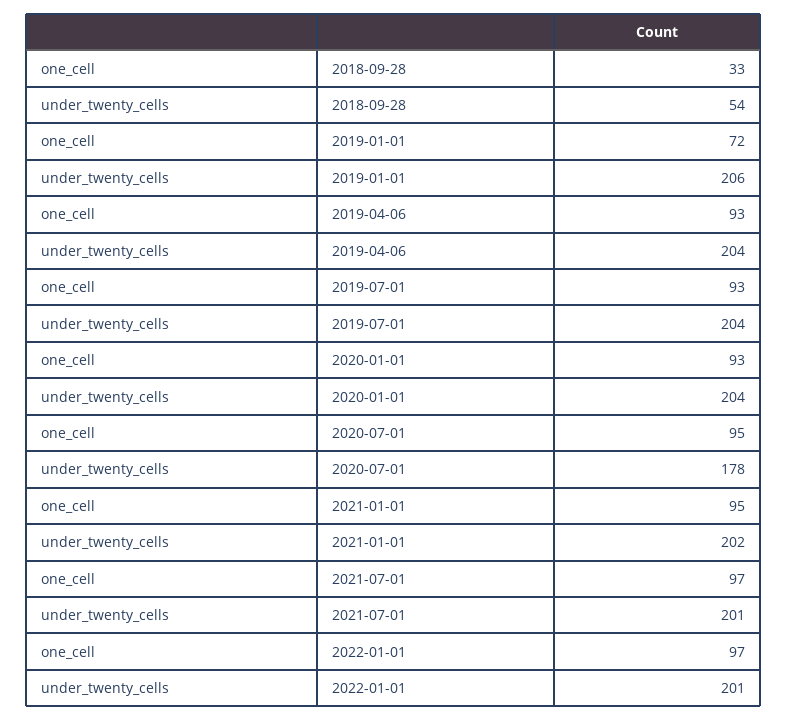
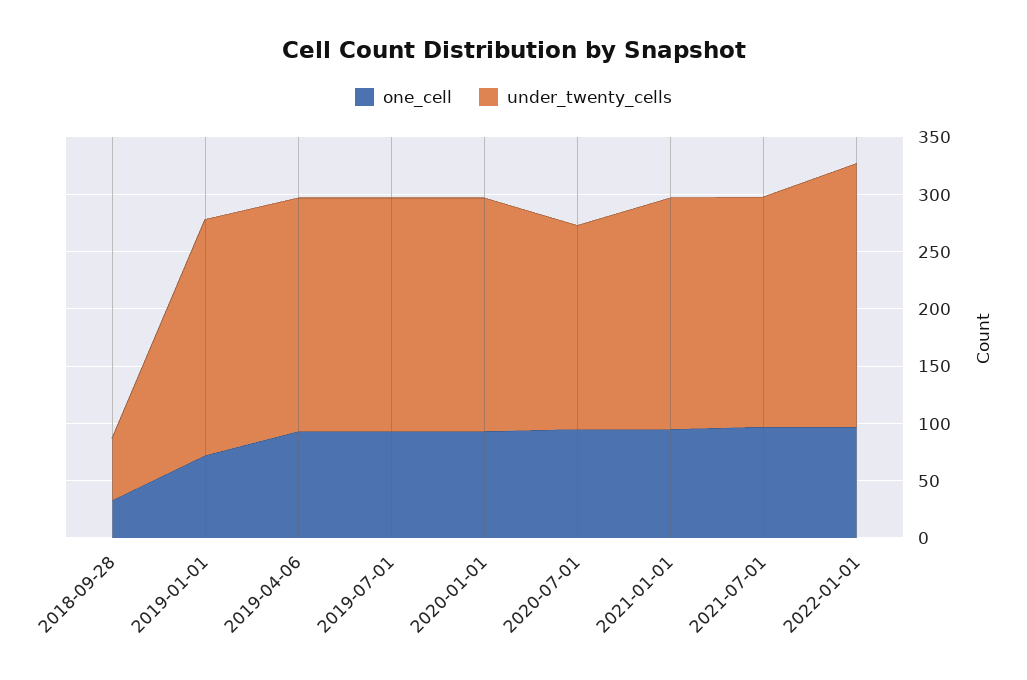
under_twenty_cells, 2022-01-01: 201 -> 230

